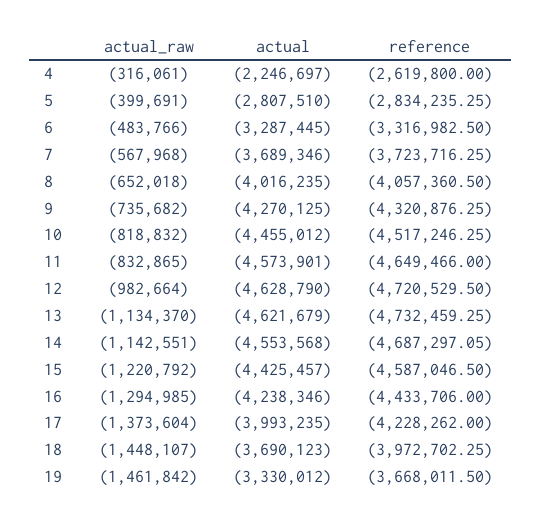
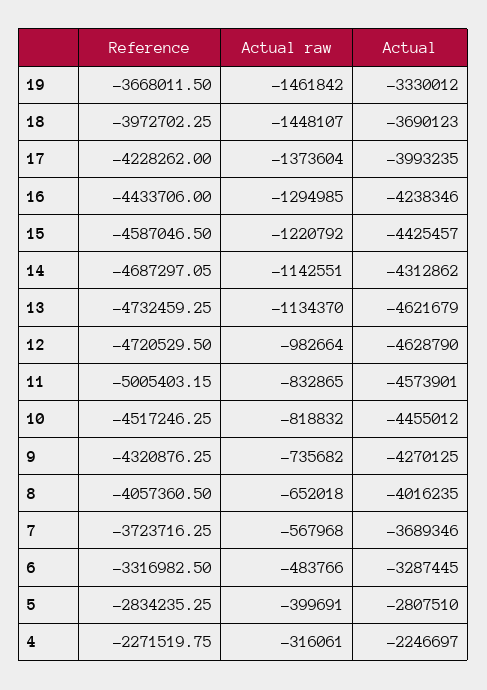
reference, 4: -2619800 -> -2271519.75
reference, 11: -4649466 -> -5005403.15
actual, 14: -4553568 -> -4312862

